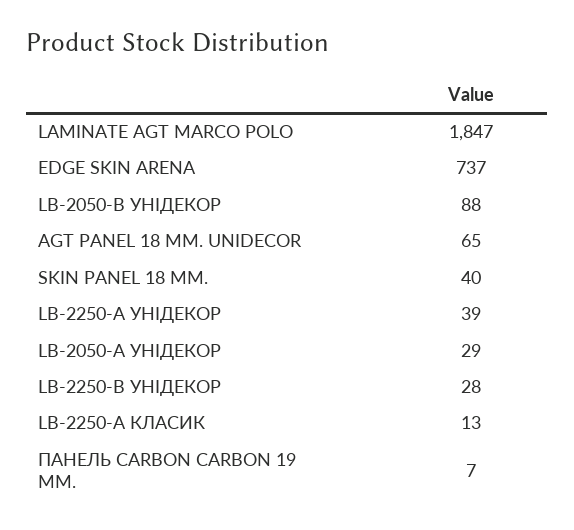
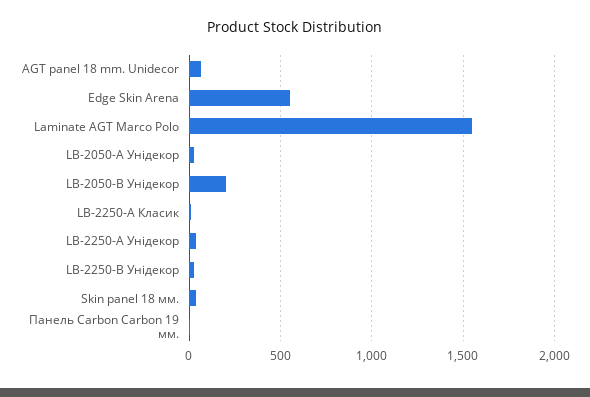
LAMINATE AGT MARCO POLO: 1847 -> 1550
EDGE SKIN ARENA: 737 -> 550
LB-2050-В УНІДЕКОР: 88 -> 200

